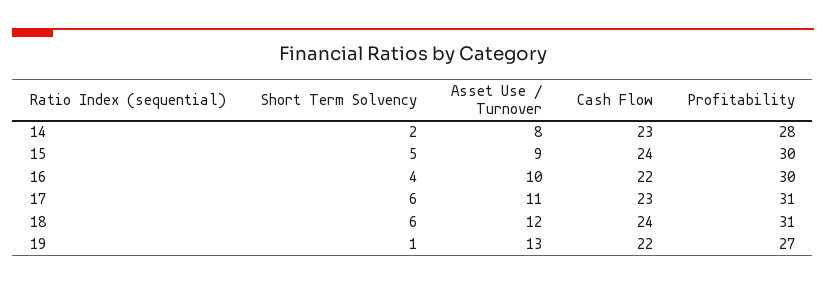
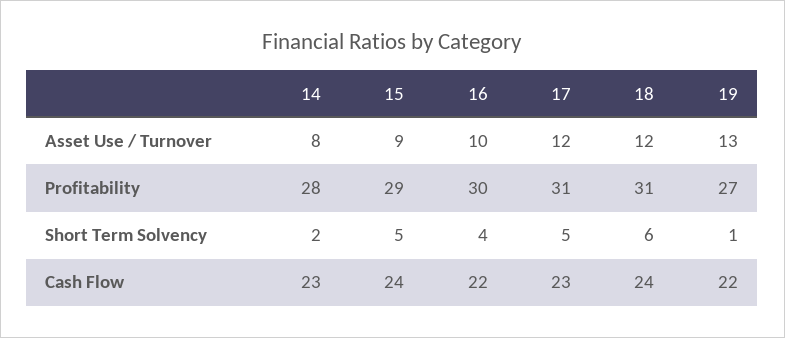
Profitability, 15: 30 -> 29
Short Term Solvency, 17: 6 -> 5
Asset Use / Turnover, 17: 11 -> 12

